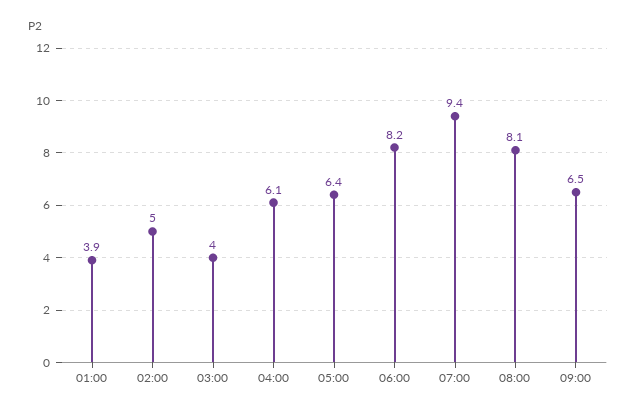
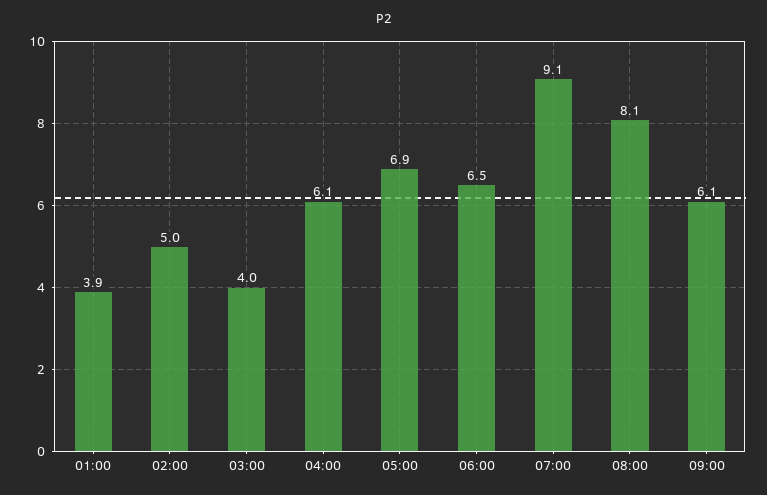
05:00: 6.4 -> 6.9
06:00: 8.2 -> 6.5
07:00: 9.4 -> 9.1
09:00: 6.5 -> 6.1

